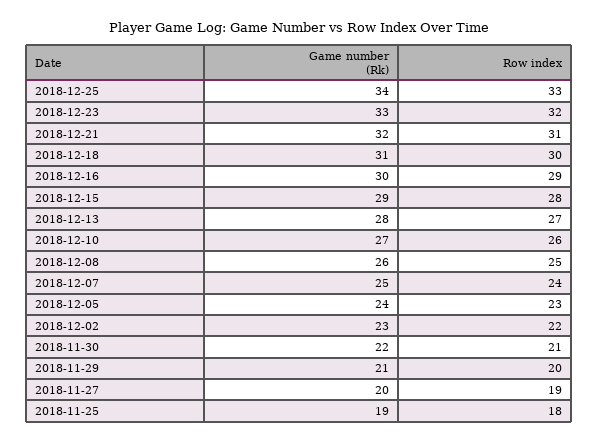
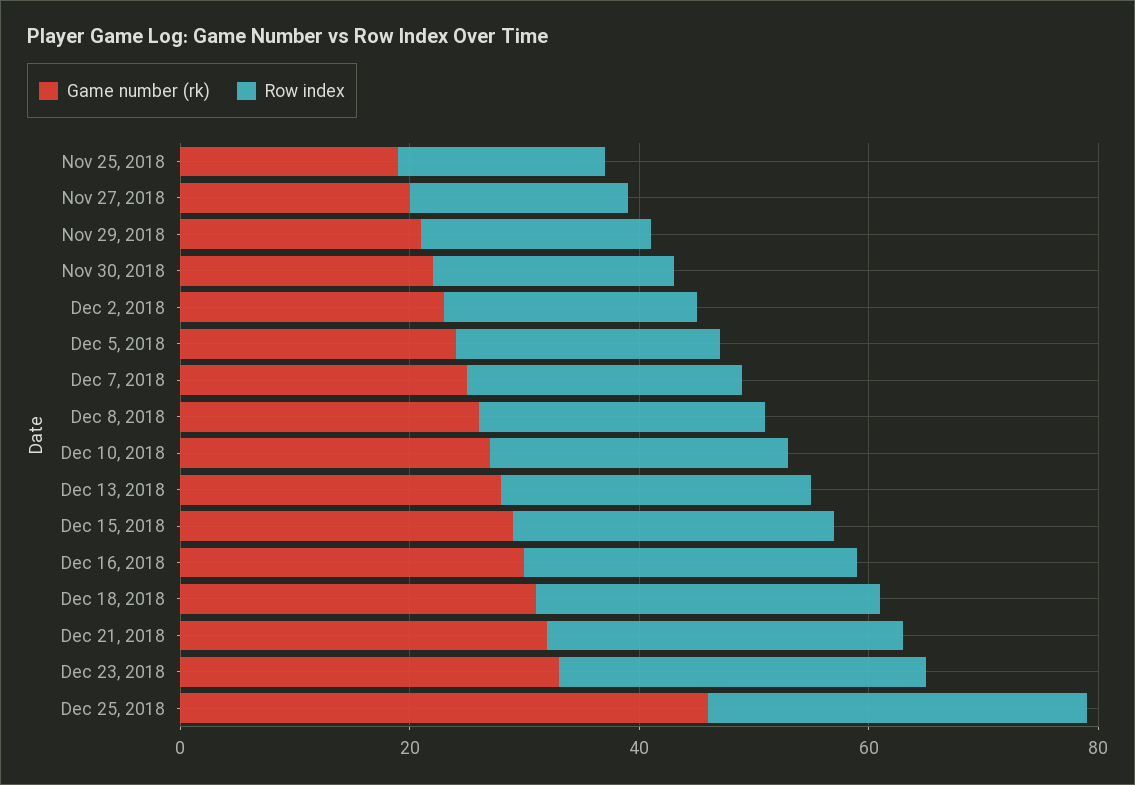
Game number (Rk), 2018-12-25: 34 -> 45

